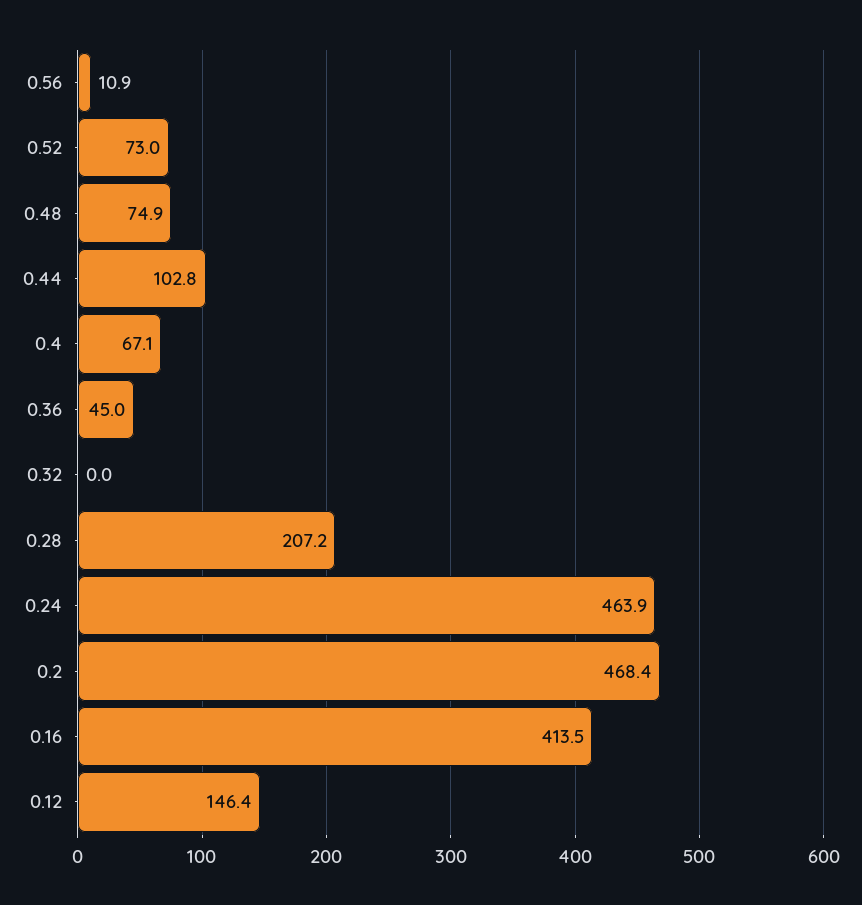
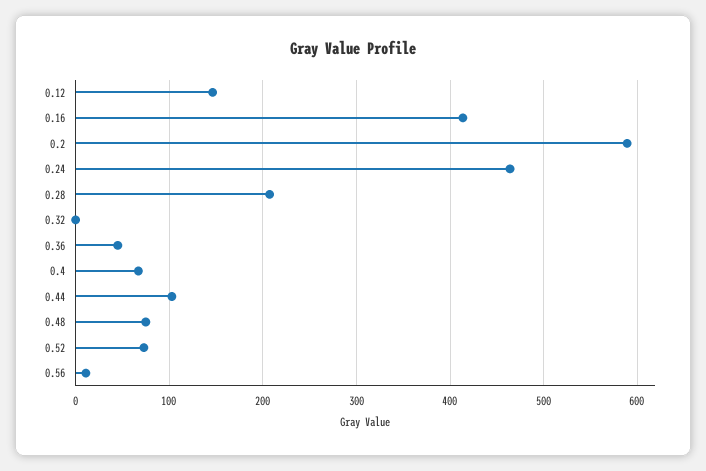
0.2: 468.4 -> 590

